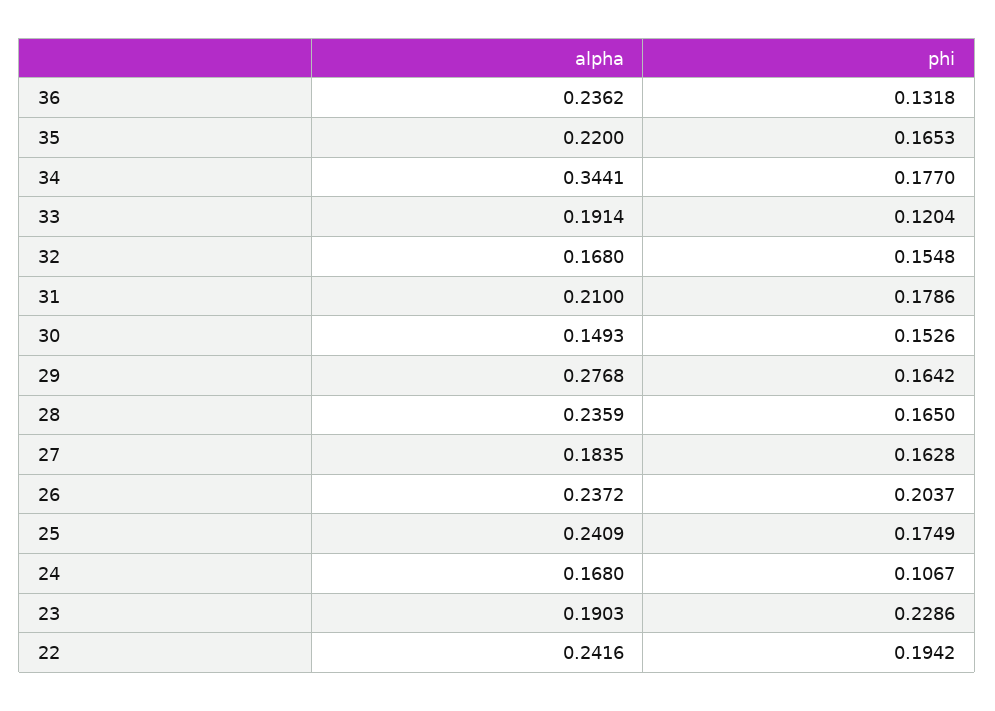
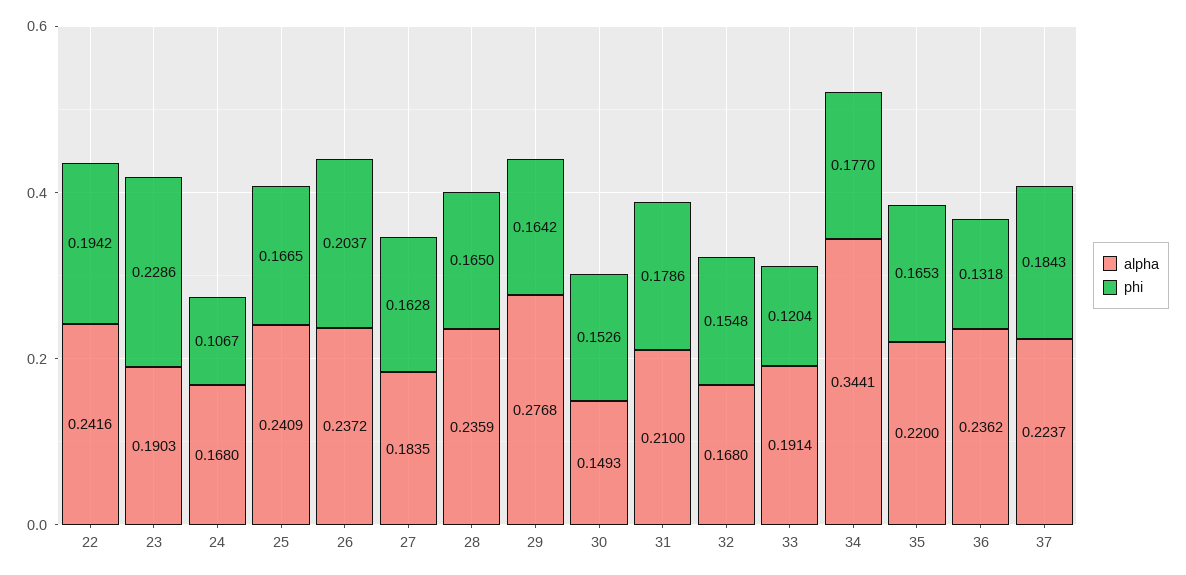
phi, 25: 0.1749 -> 0.1665
alpha, 37: none -> 0.2237
phi, 37: none -> 0.1843

